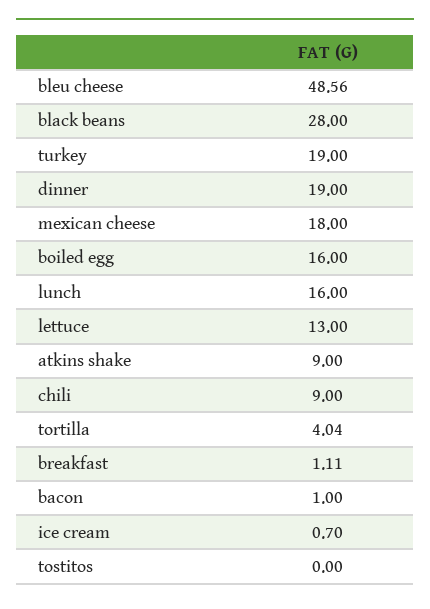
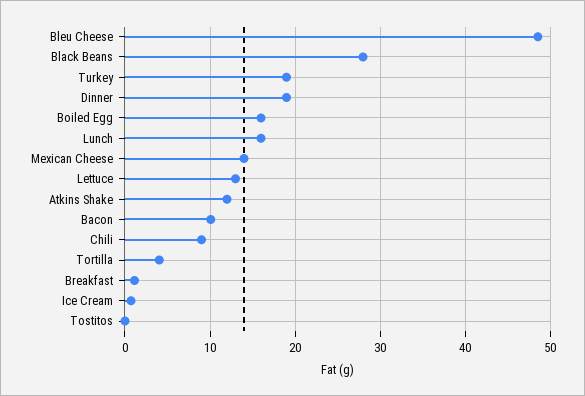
mexican cheese: 18 -> 14
atkins shake: 9 -> 12
bacon: 1 -> 10

